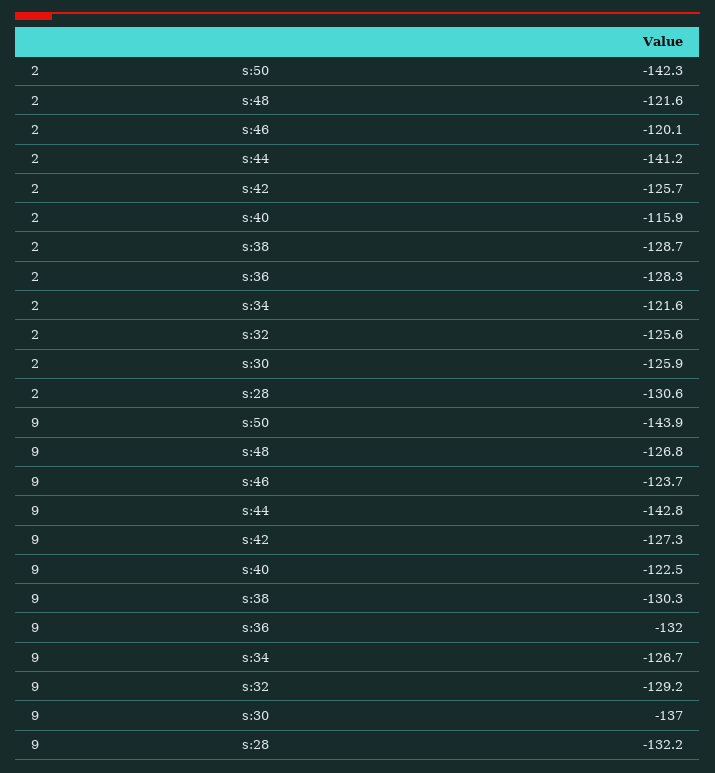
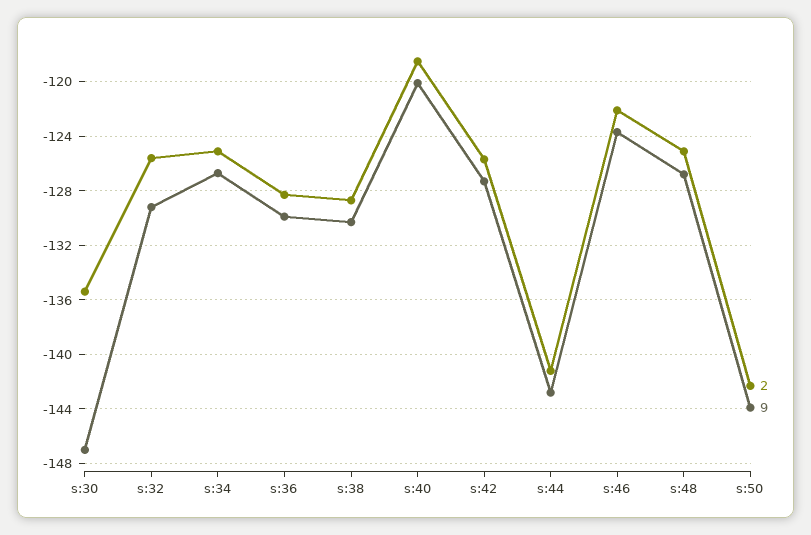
2, s:48: -121.6 -> -125
2, s:46: -120.1 -> -122
2, s:40: -115.9 -> -118.5
2, s:34: -121.6 -> -125
2, s:30: -125.9 -> -135.5
2, s:28: -130.6 -> none
9, s:40: -122.5 -> -120
9, s:36: -132 -> -130
9, s:30: -137 -> -147
9, s:28: -132.2 -> none

